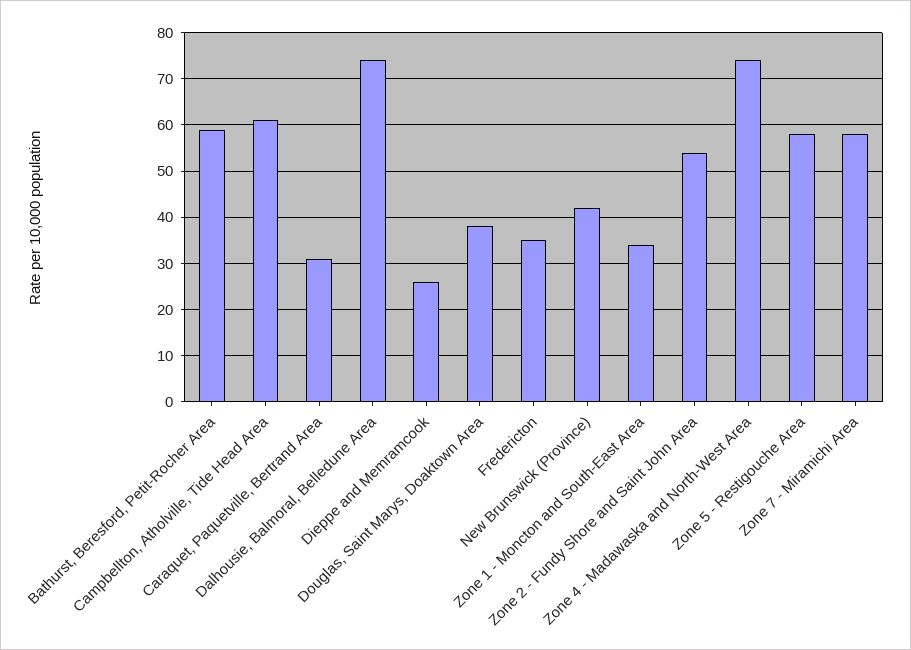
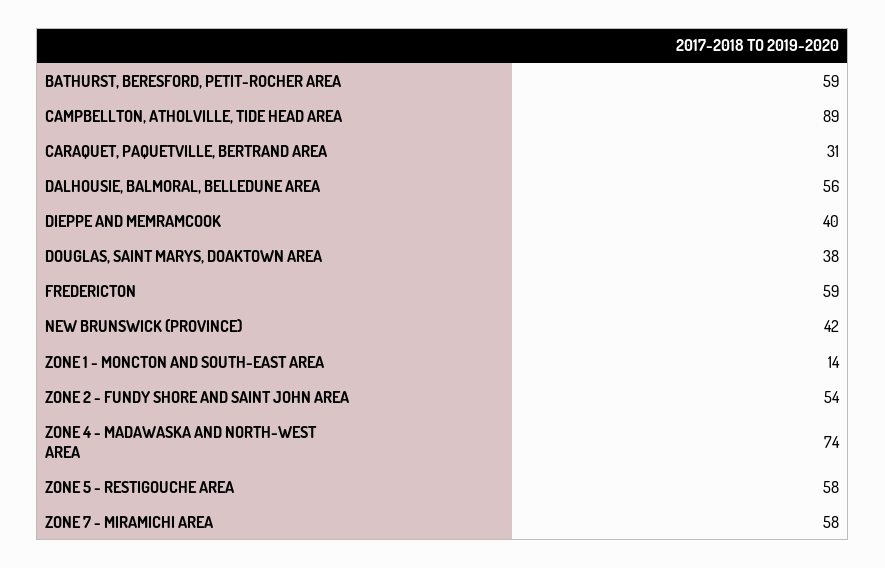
Campbellton, Atholville, Tide Head Area: 60 -> 89
Dalhousie, Balmoral, Belledune Area: 75 -> 56
Dieppe and Memramcook: 25 -> 40
Fredericton: 35 -> 59
Zone 1 - Moncton and South-East Area: 35 -> 14

